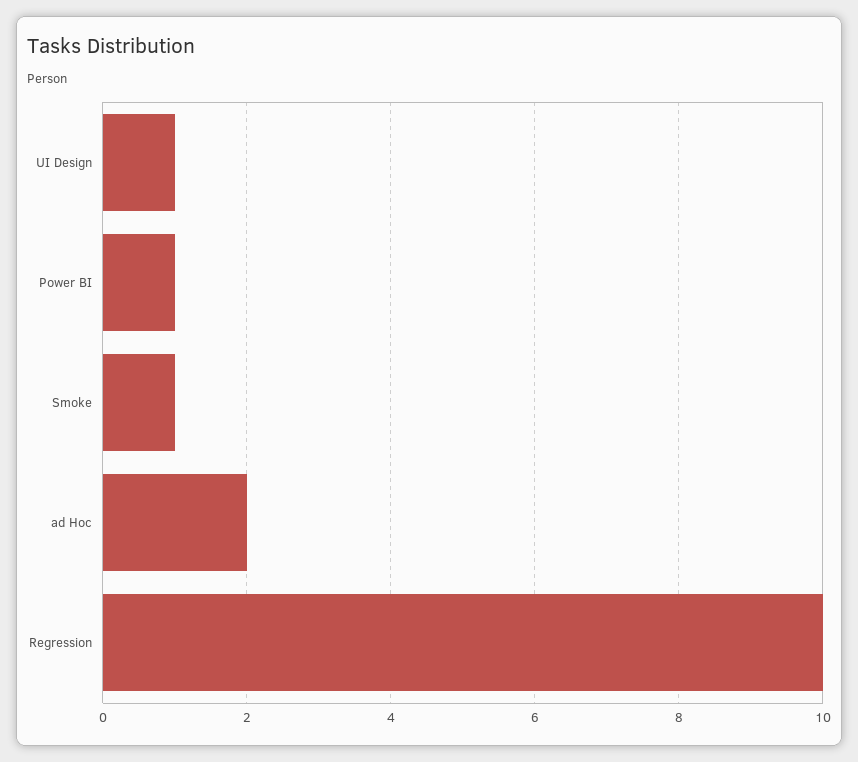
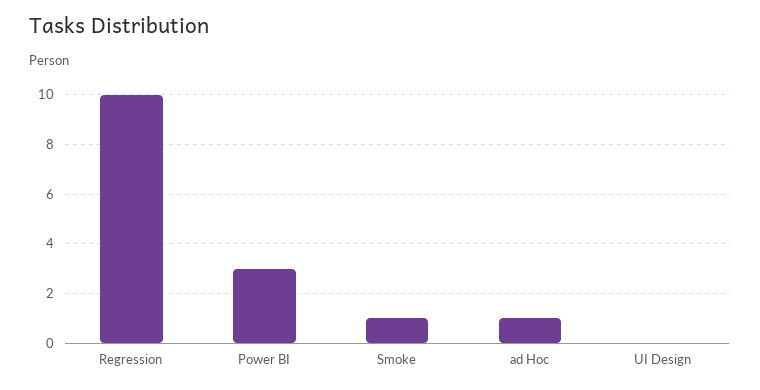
UI Design: 1 -> 0
Power BI: 1 -> 3
ad Hoc: 2 -> 1

